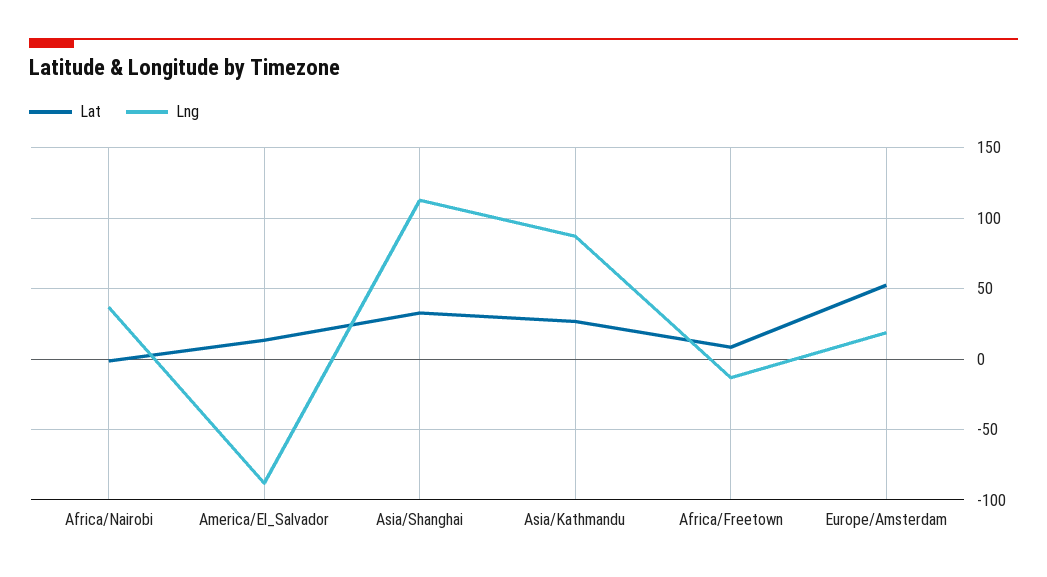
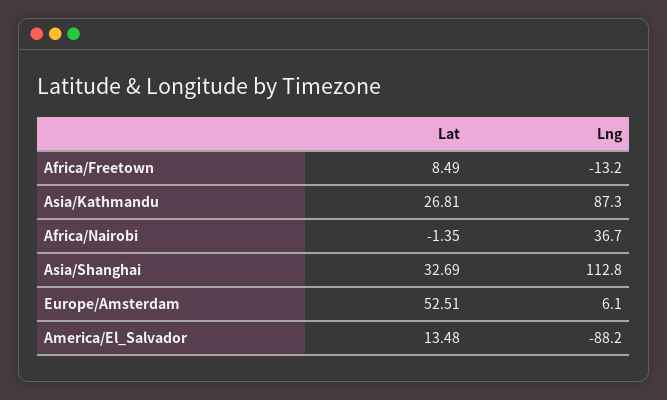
Lng, Europe/Amsterdam: 20 -> 6.1

